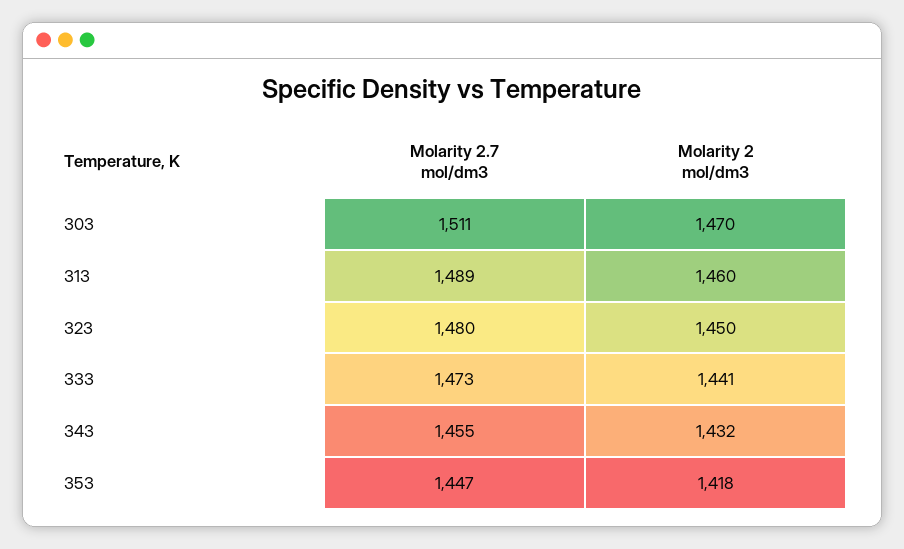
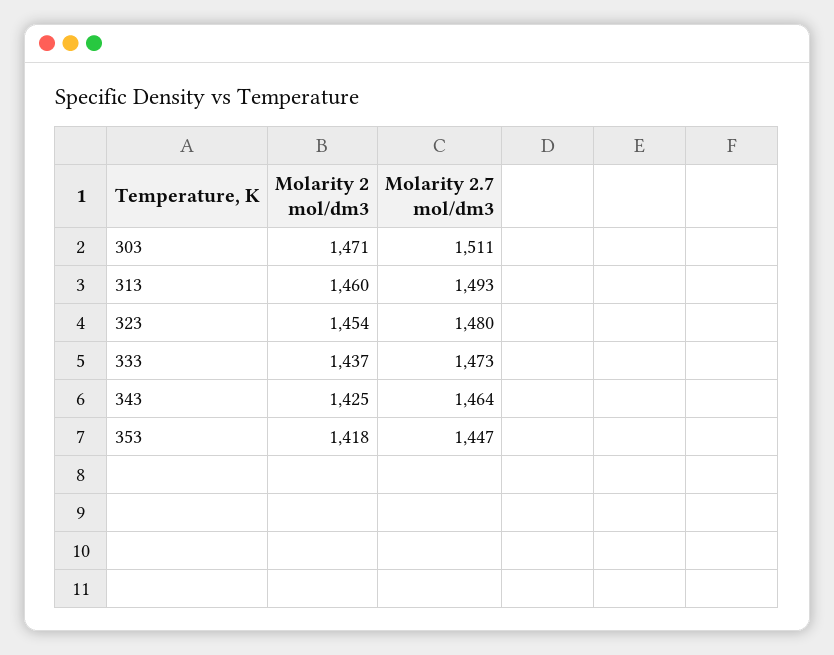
Molarity 2 mol/dm3, 303: 1470 -> 1471
Molarity 2.7 mol/dm3, 313: 1489 -> 1493
Molarity 2 mol/dm3, 323: 1450 -> 1454
Molarity 2 mol/dm3, 333: 1441 -> 1437
Molarity 2.7 mol/dm3, 343: 1455 -> 1464
Molarity 2 mol/dm3, 343: 1432 -> 1425

